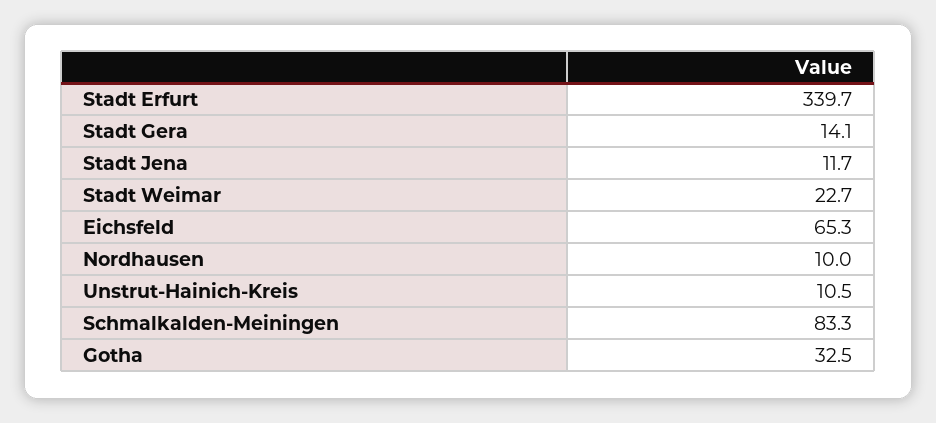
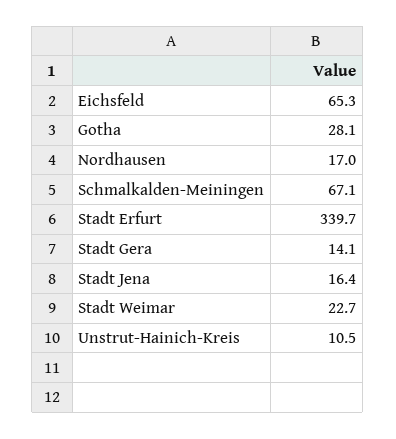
Stadt Jena: 11.7 -> 16.4
Nordhausen: 10 -> 17
Schmalkalden-Meiningen: 83.3 -> 67.1
Gotha: 32.5 -> 28.1

